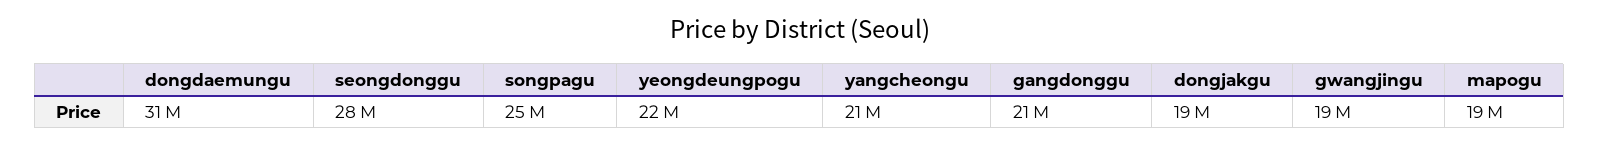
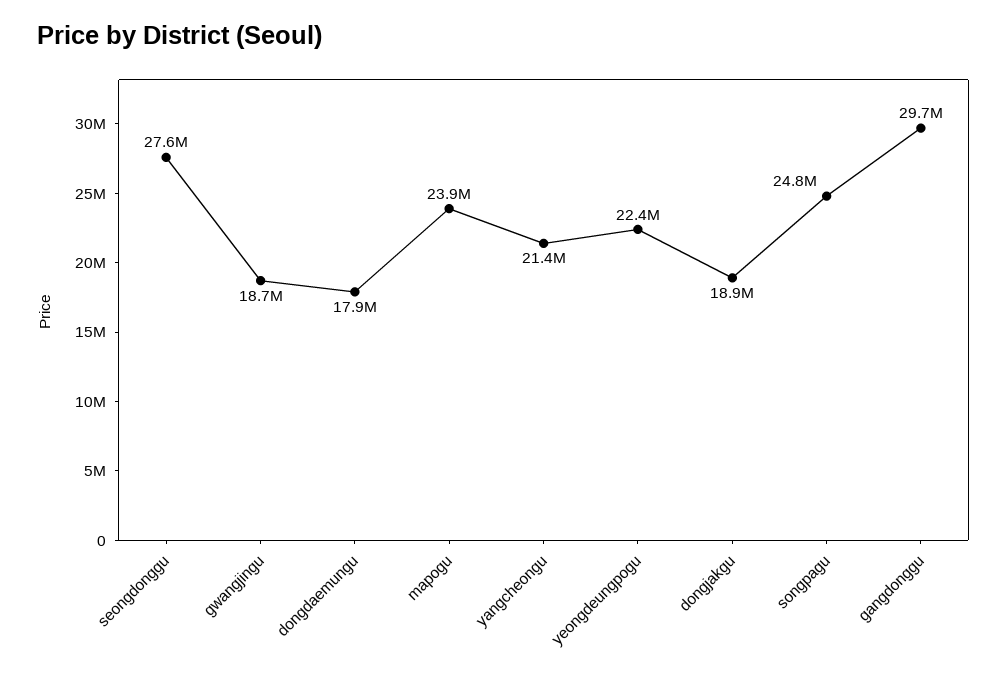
dongdaemungu: 31000000 -> 17900000
gangdonggu: 21000000 -> 29700000
mapogu: 19000000 -> 23900000

